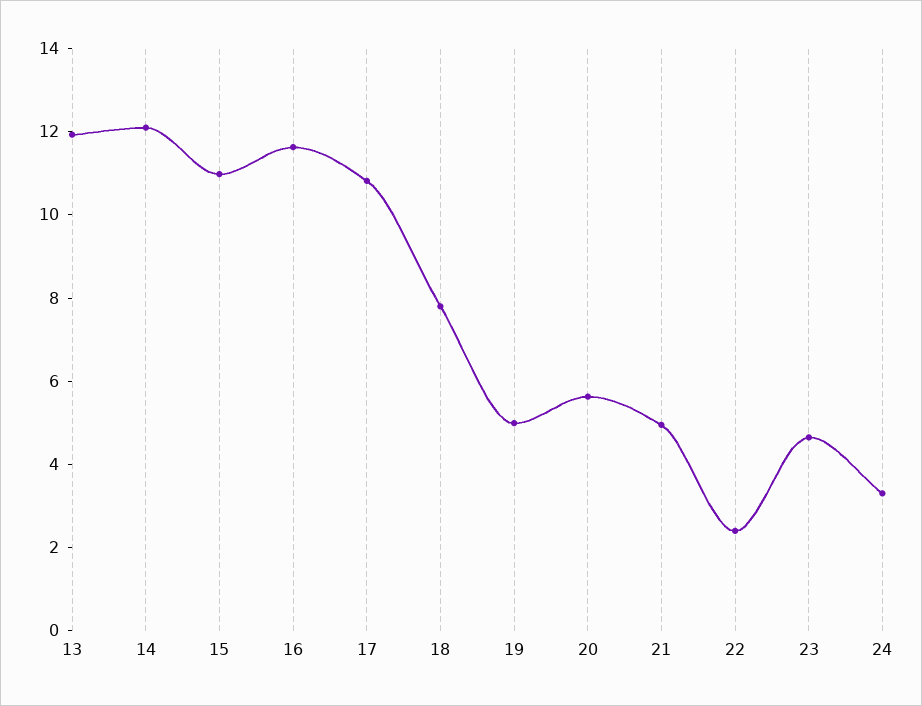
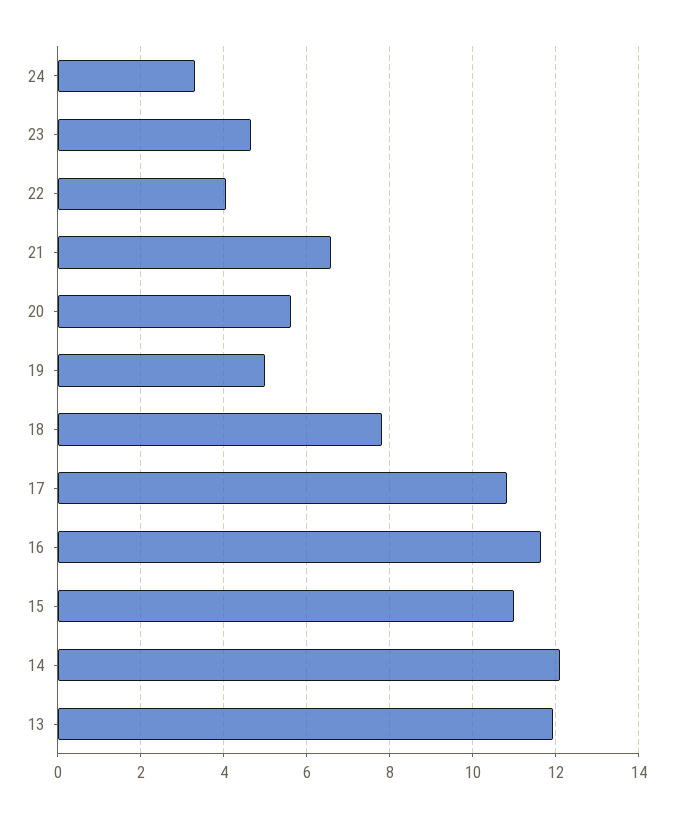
21: 5 -> 6.6
22: 2.5 -> 4

